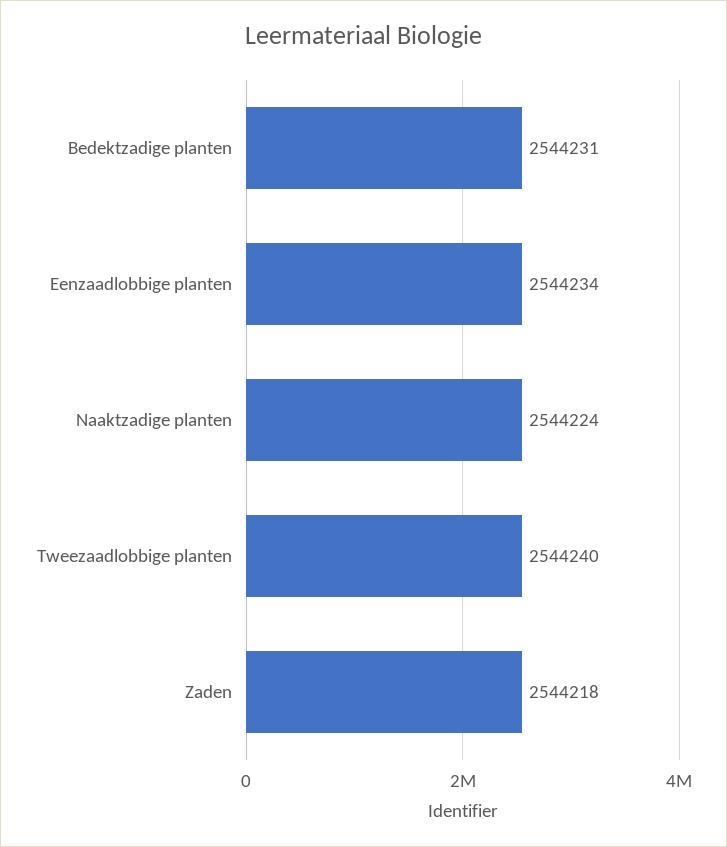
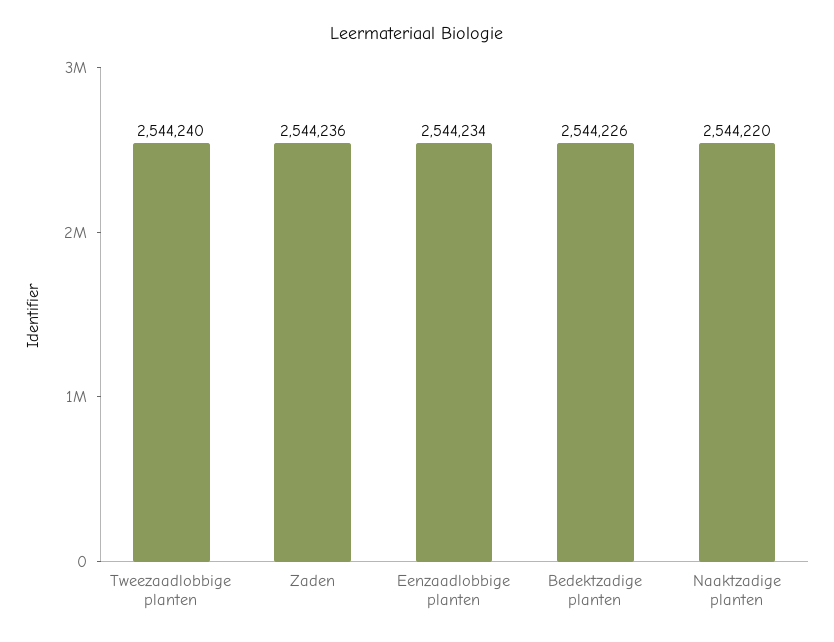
Bedektzadige planten: 2544231 -> 2544226
Naaktzadige planten: 2544224 -> 2544220
Zaden: 2544218 -> 2544236

